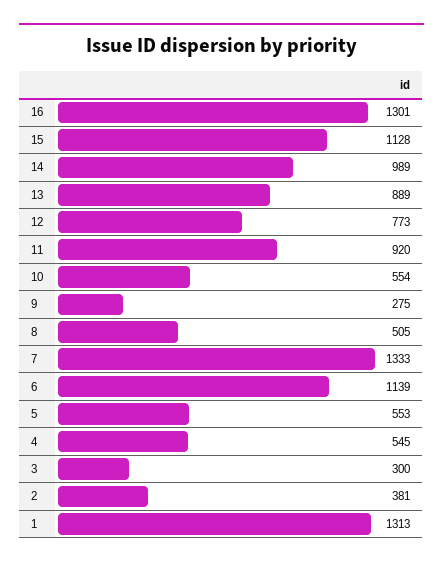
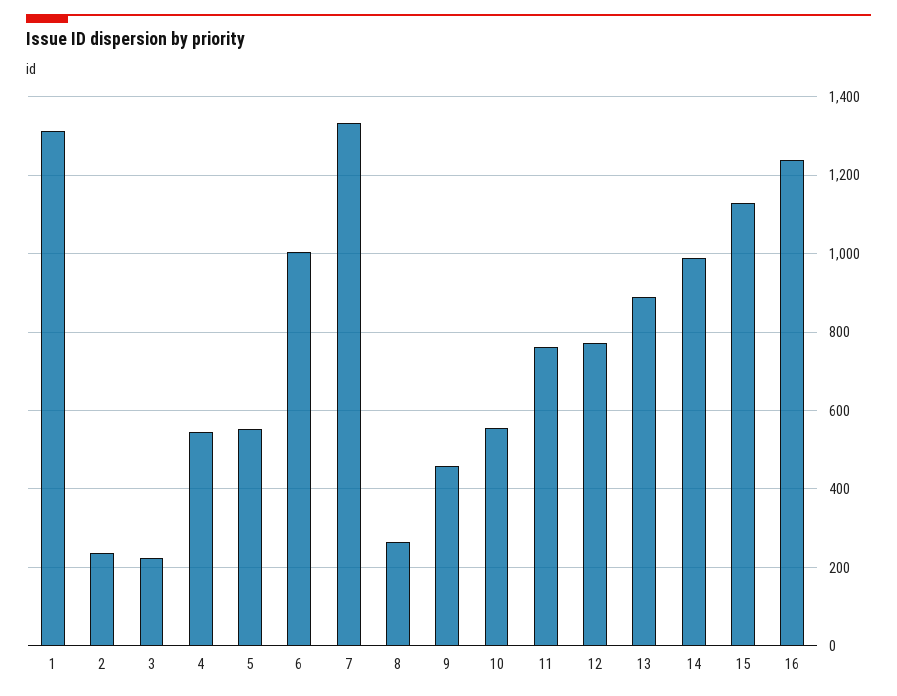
16: 1301 -> 1240
11: 920 -> 760
9: 275 -> 460
8: 505 -> 260
6: 1139 -> 1000
3: 300 -> 220
2: 381 -> 240

